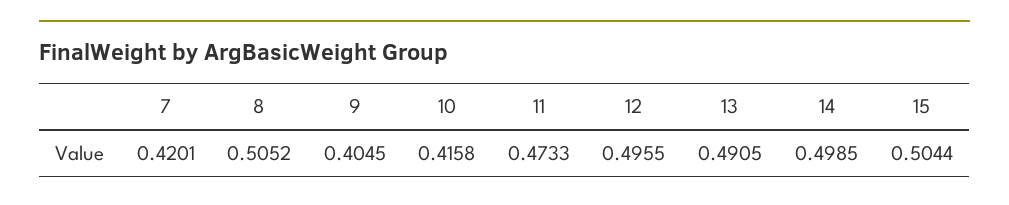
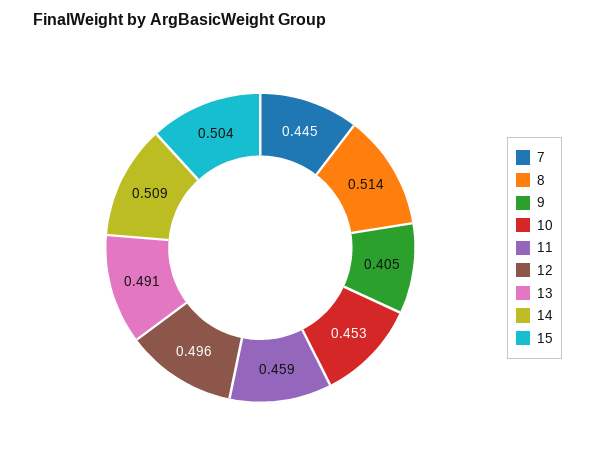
7: 0.4201 -> 0.445
8: 0.5052 -> 0.514
10: 0.4158 -> 0.453
11: 0.4733 -> 0.459
14: 0.4985 -> 0.509

